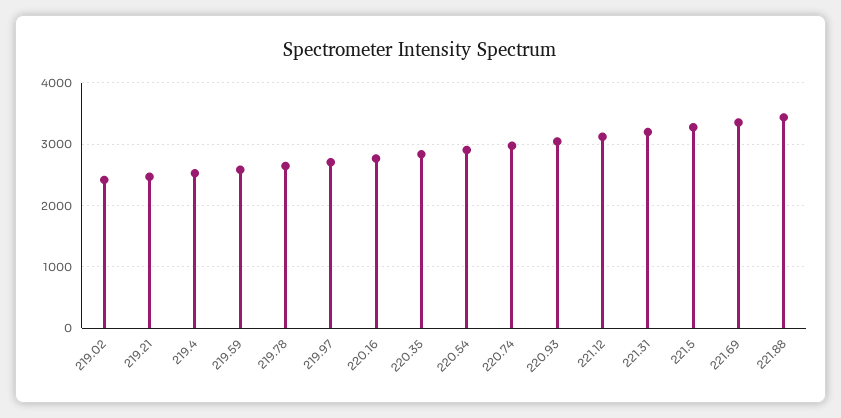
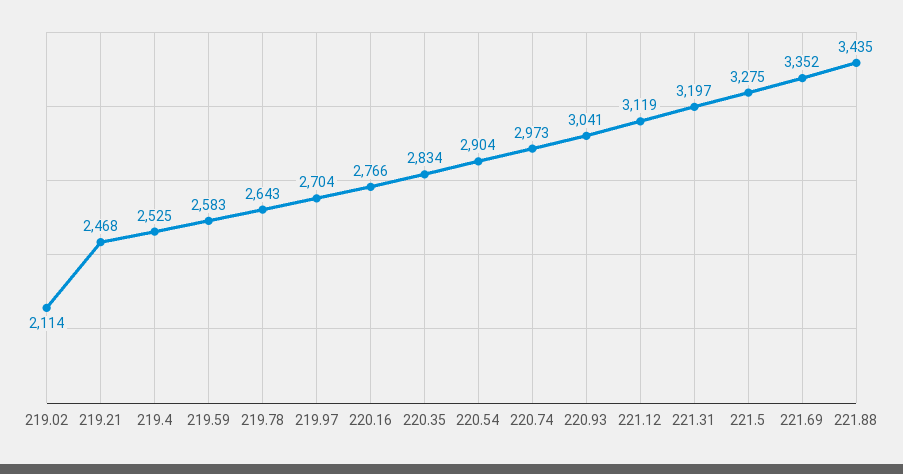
219.02: 2400 -> 2114

